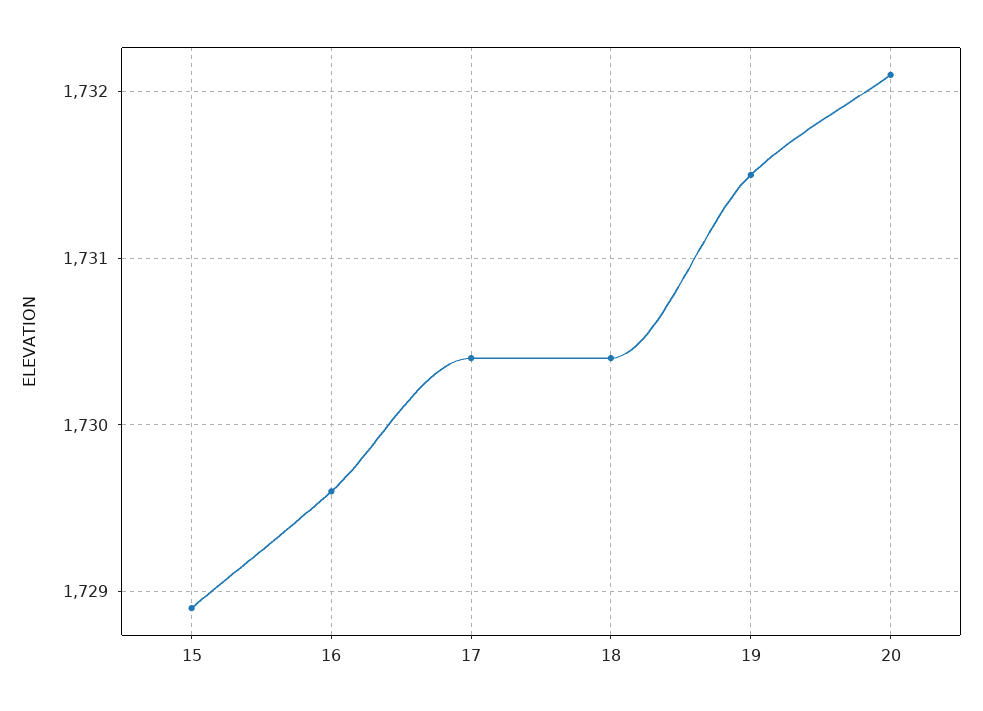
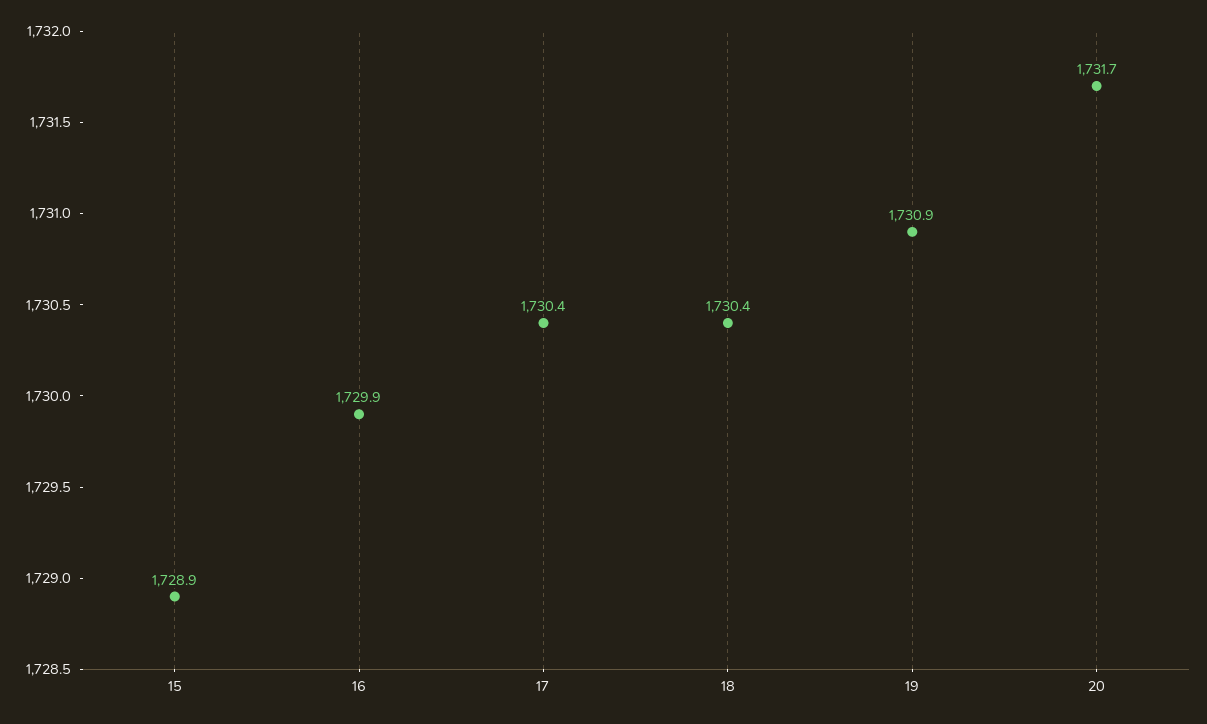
16: 1729.6 -> 1729.9
19: 1731.5 -> 1730.9
20: 1732.1 -> 1731.7

